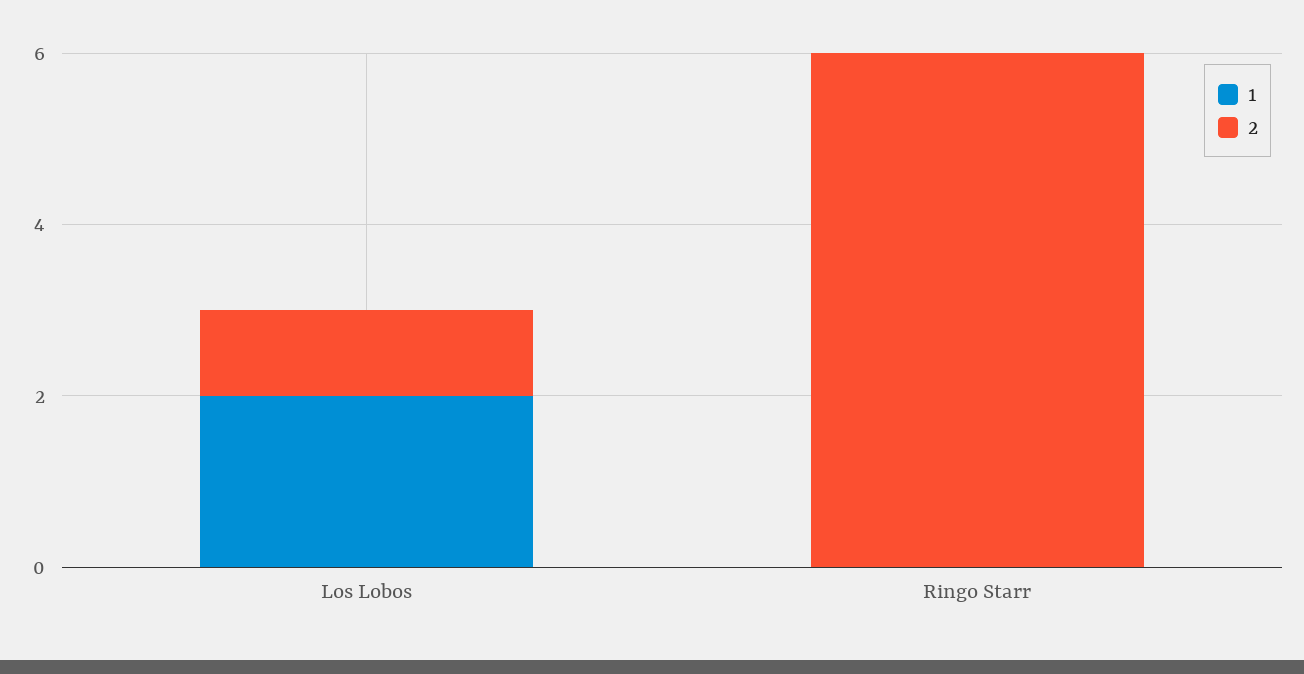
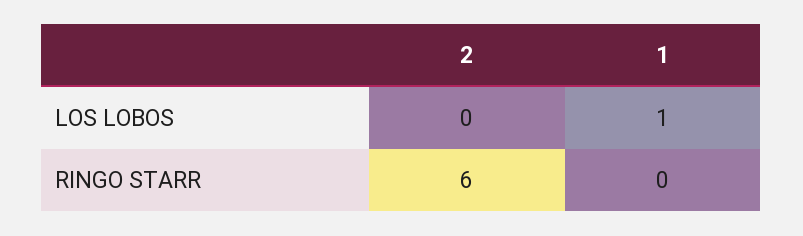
1, Los Lobos: 2 -> 1
2, Los Lobos: 1 -> 0

